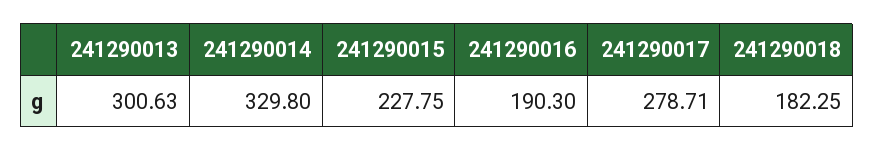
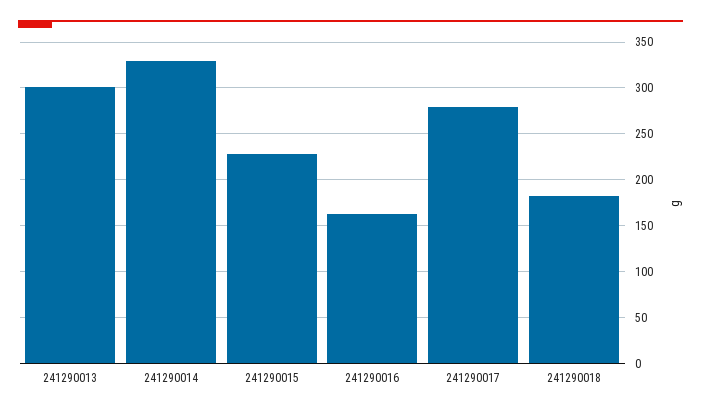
241290016: 190.3 -> 160

